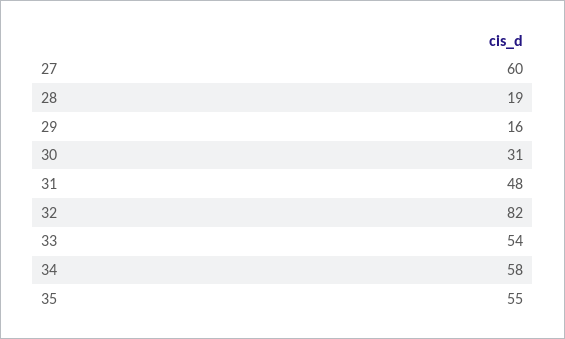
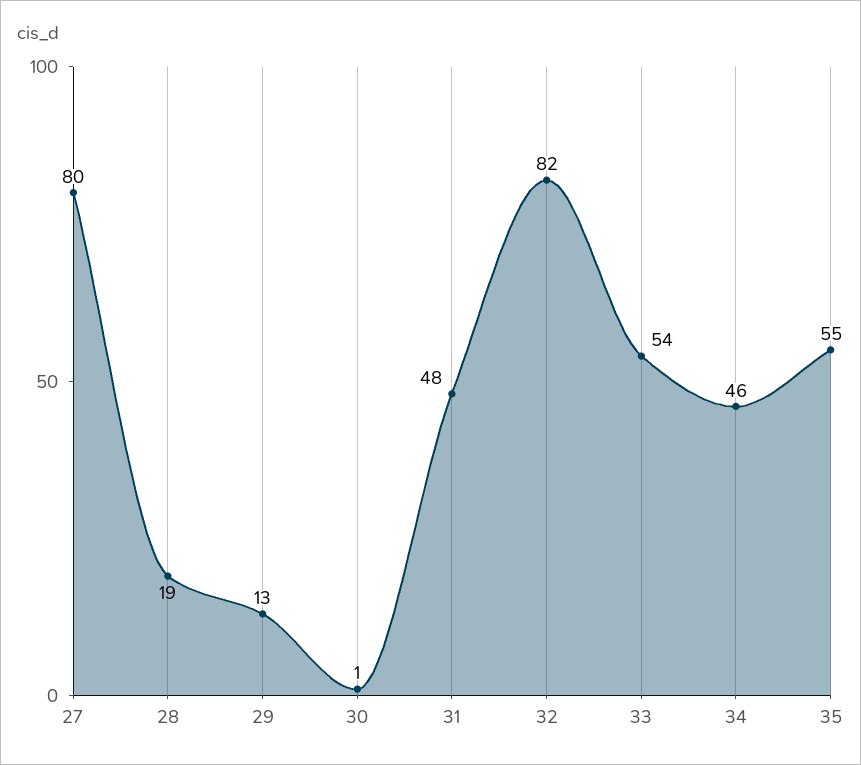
27: 60 -> 80
29: 16 -> 13
30: 31 -> 1
34: 58 -> 46

